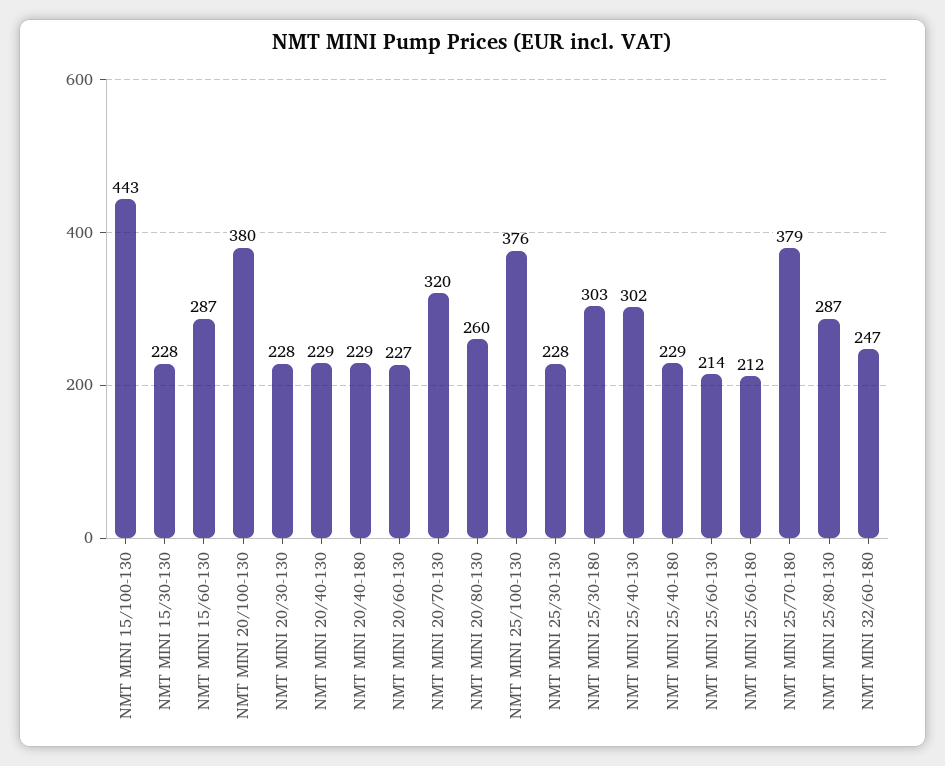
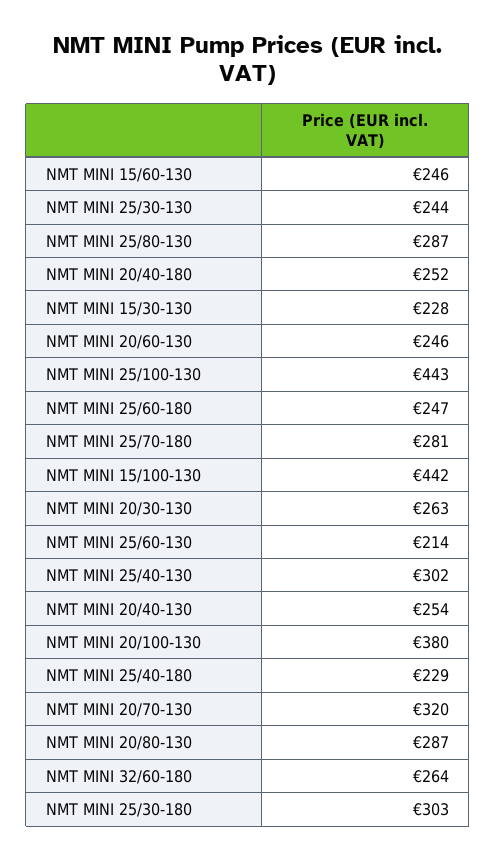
NMT MINI 15/100-130: 443 -> 442
NMT MINI 15/60-130: 287 -> 246
NMT MINI 20/30-130: 228 -> 263
NMT MINI 20/40-130: 229 -> 254
NMT MINI 20/40-180: 229 -> 252
NMT MINI 20/60-130: 227 -> 246
NMT MINI 20/80-130: 260 -> 287
NMT MINI 25/100-130: 376 -> 443
NMT MINI 25/30-130: 228 -> 244
NMT MINI 25/60-180: 212 -> 247
NMT MINI 25/70-180: 379 -> 281
NMT MINI 32/60-180: 247 -> 264

